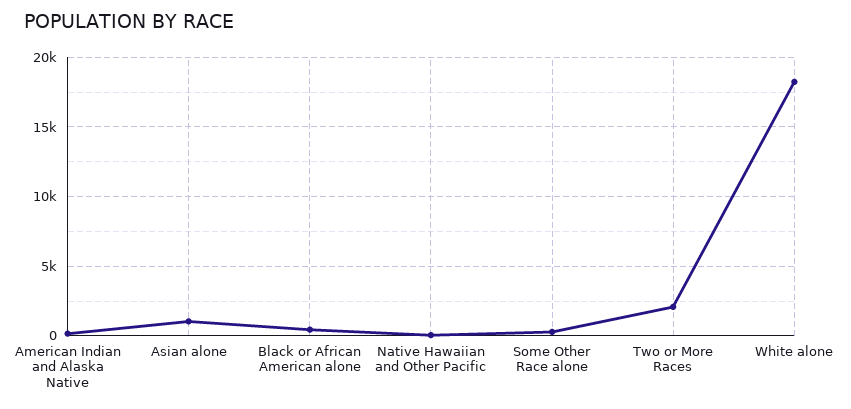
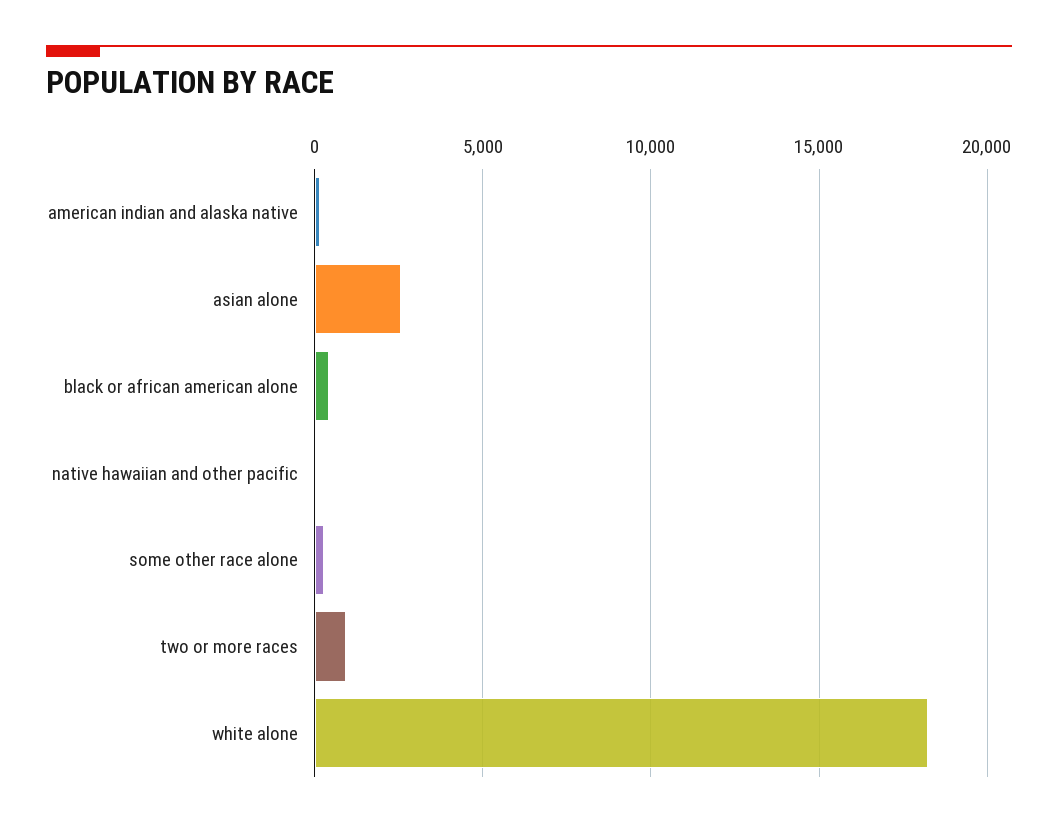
Asian alone: 1000 -> 2500
Two or More Races: 2000 -> 1000

